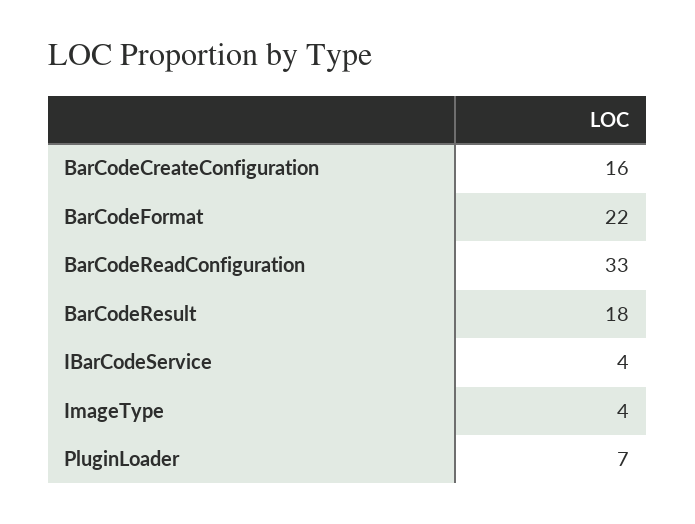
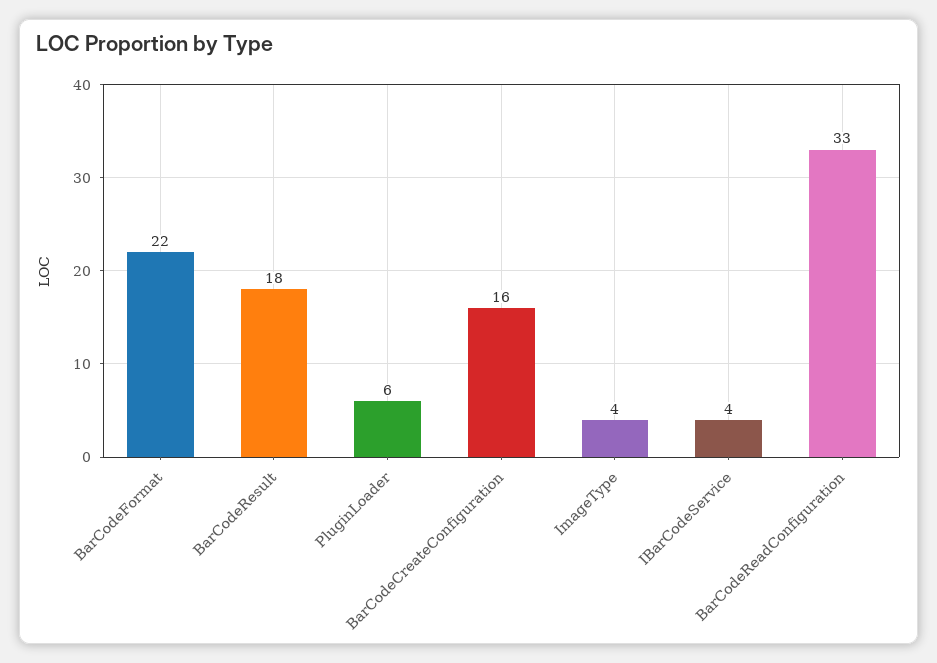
PluginLoader: 7 -> 6

